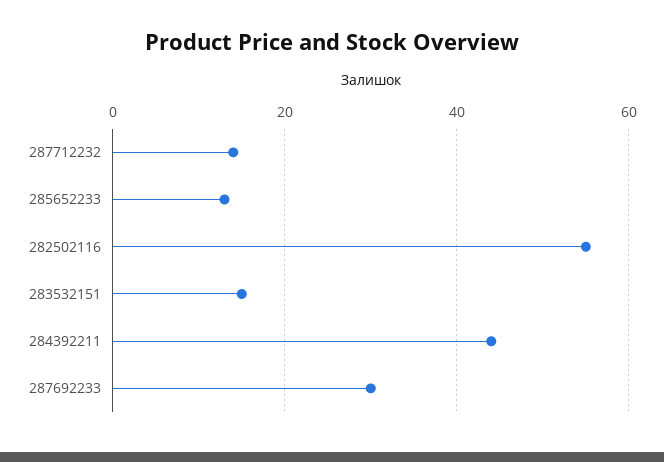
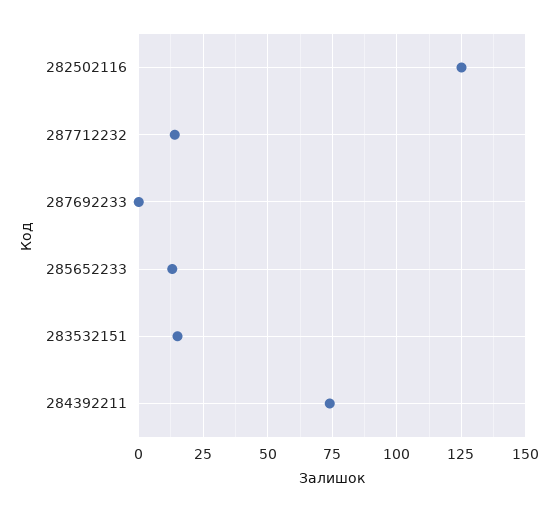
282502116: 55 -> 125
284392211: 45 -> 75
287692233: 30 -> 0

